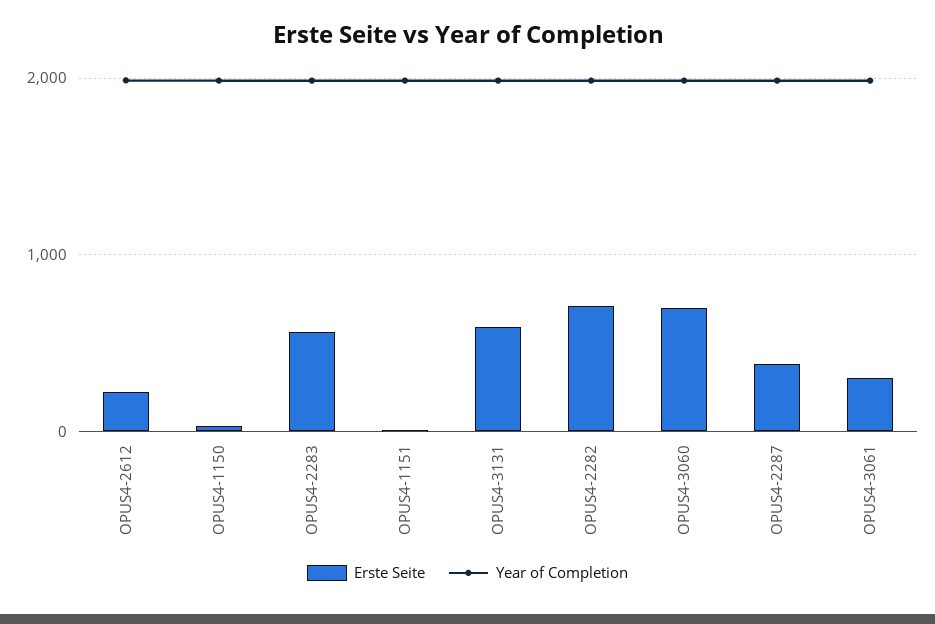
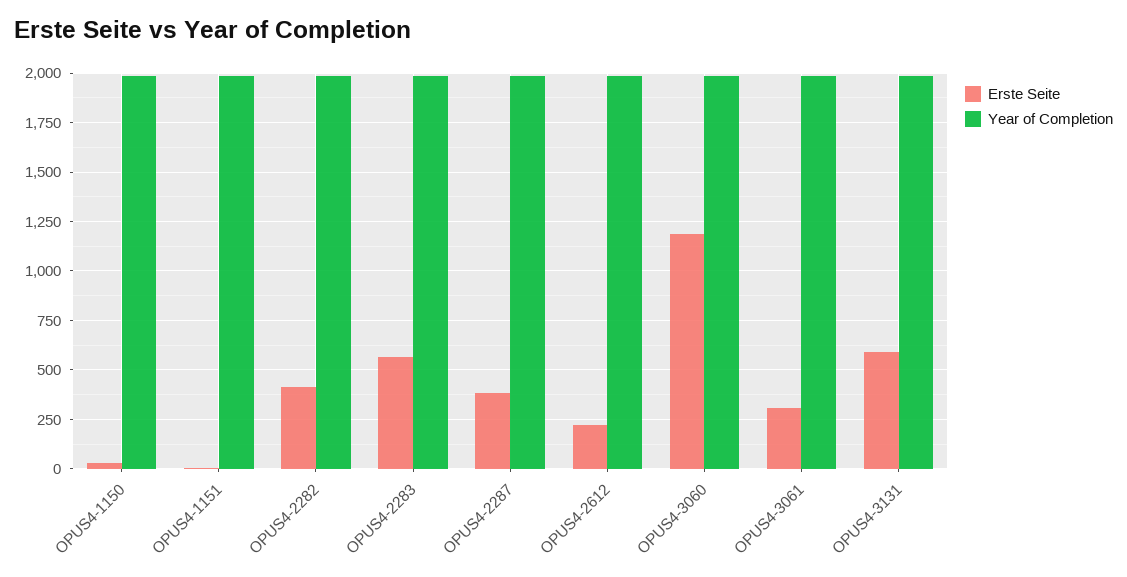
Erste Seite, OPUS4-2282: 700 -> 400
Erste Seite, OPUS4-3060: 700 -> 1200

